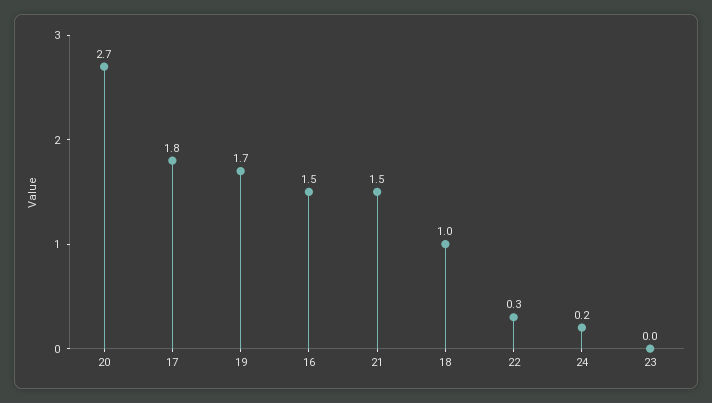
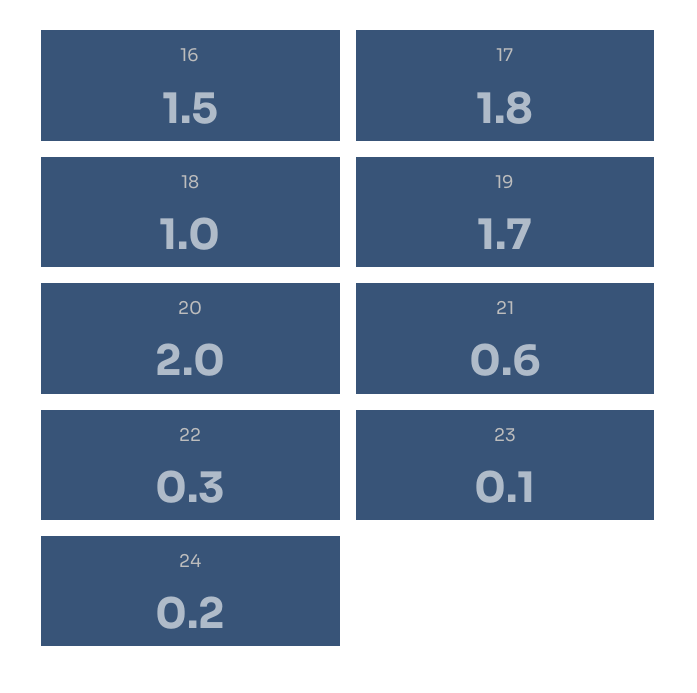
20: 2.7 -> 2
21: 1.5 -> 0.6
23: 0 -> 0.1

